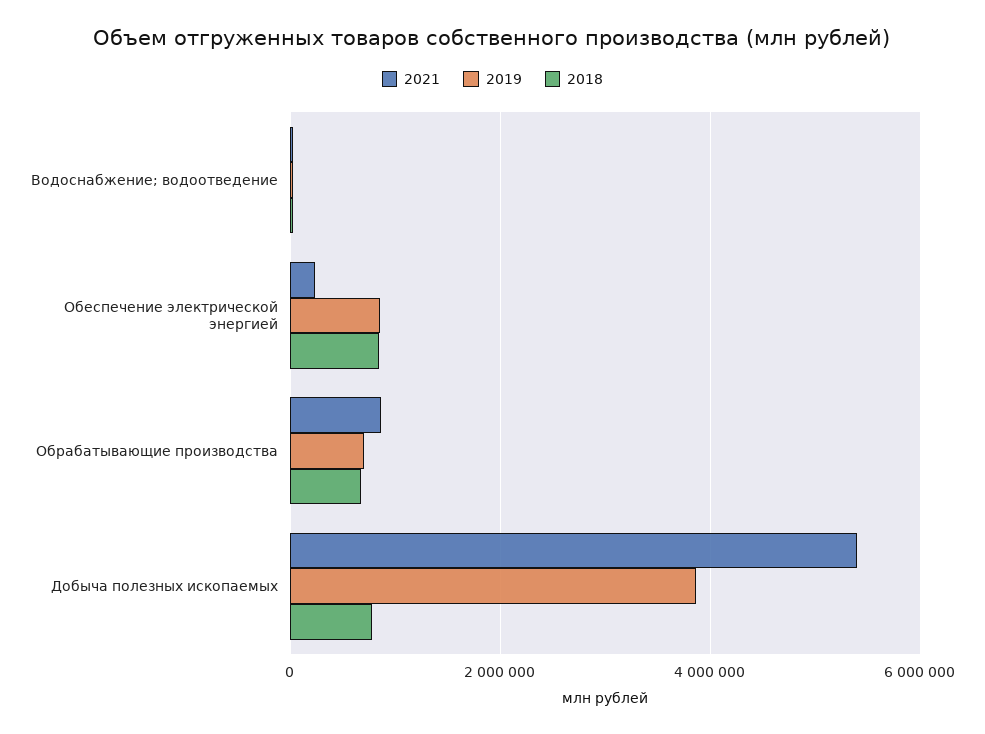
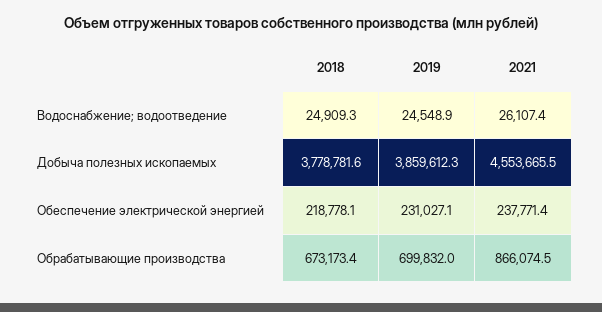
2019, Обеспечение электрической энергией: 800000 -> 231027.1
2018, Обеспечение электрической энергией: 800000 -> 218778.1
2021, Добыча полезных ископаемых: 5400000 -> 4553665.5
2018, Добыча полезных ископаемых: 800000 -> 3778781.6

